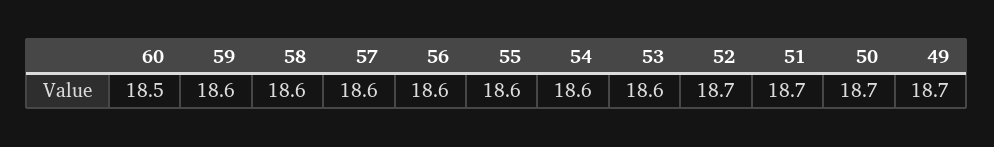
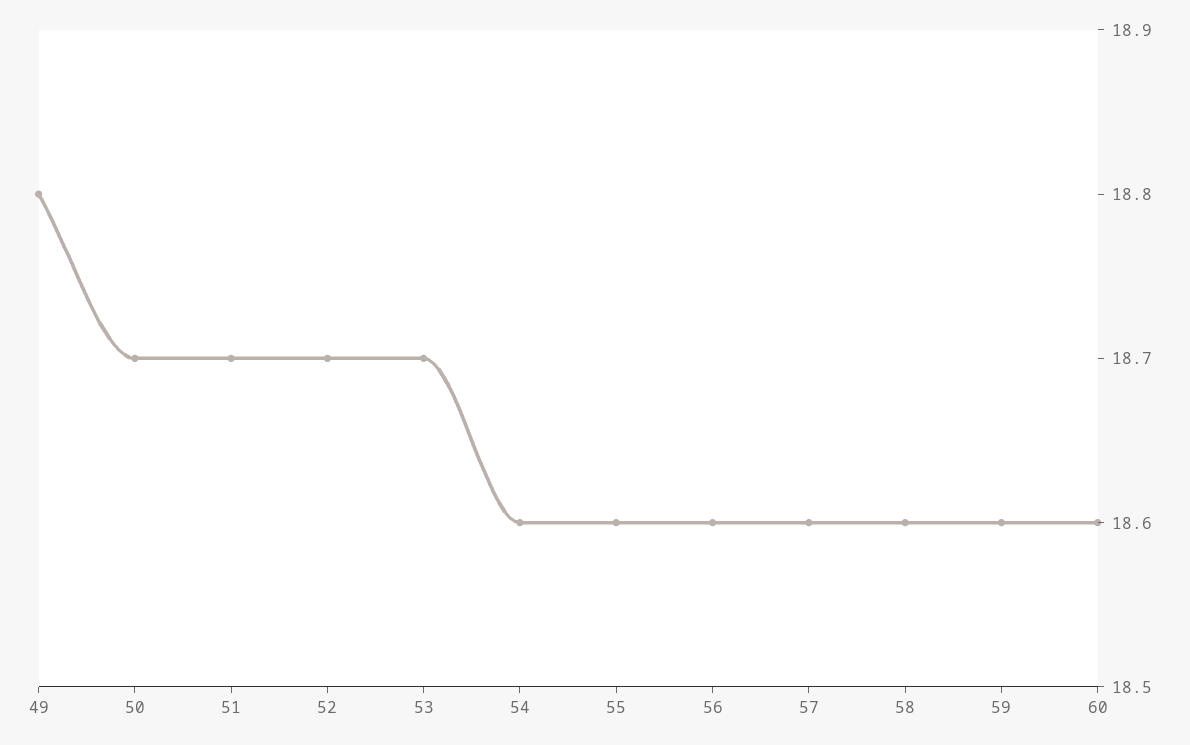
60: 18.5 -> 18.6
53: 18.6 -> 18.7
49: 18.7 -> 18.8

